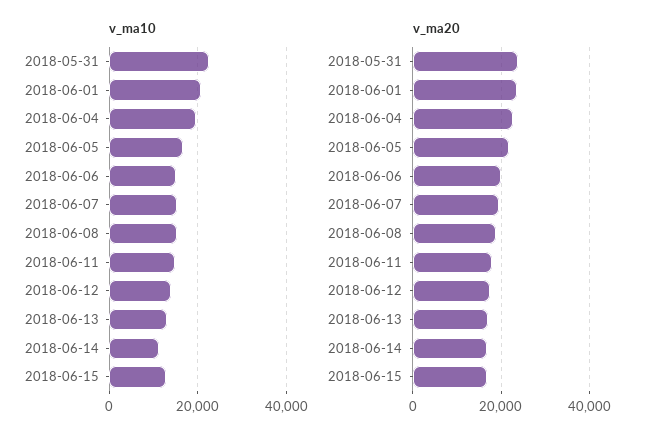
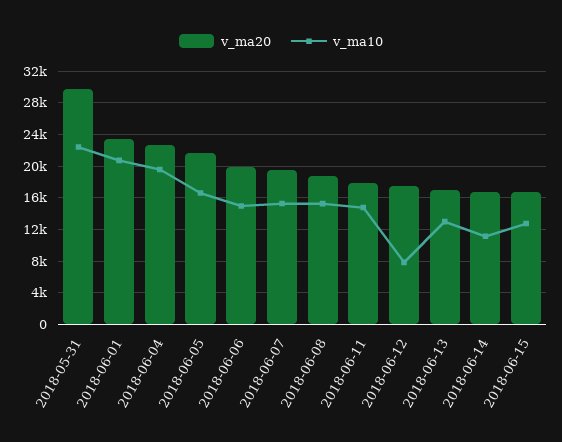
v_ma10, 2018-06-12: 14000 -> 8000
v_ma20, 2018-05-31: 24000 -> 30000

